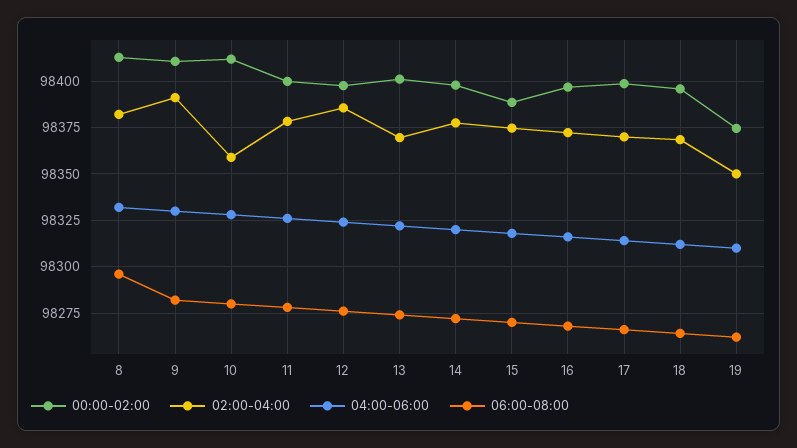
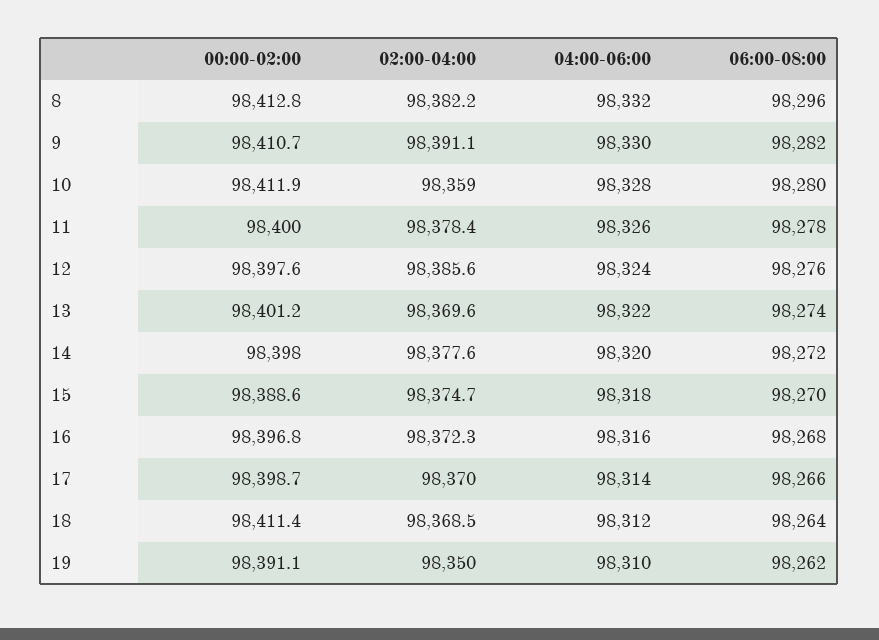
00:00-02:00, 18: 98395 -> 98411.4
00:00-02:00, 19: 98375 -> 98391.1

